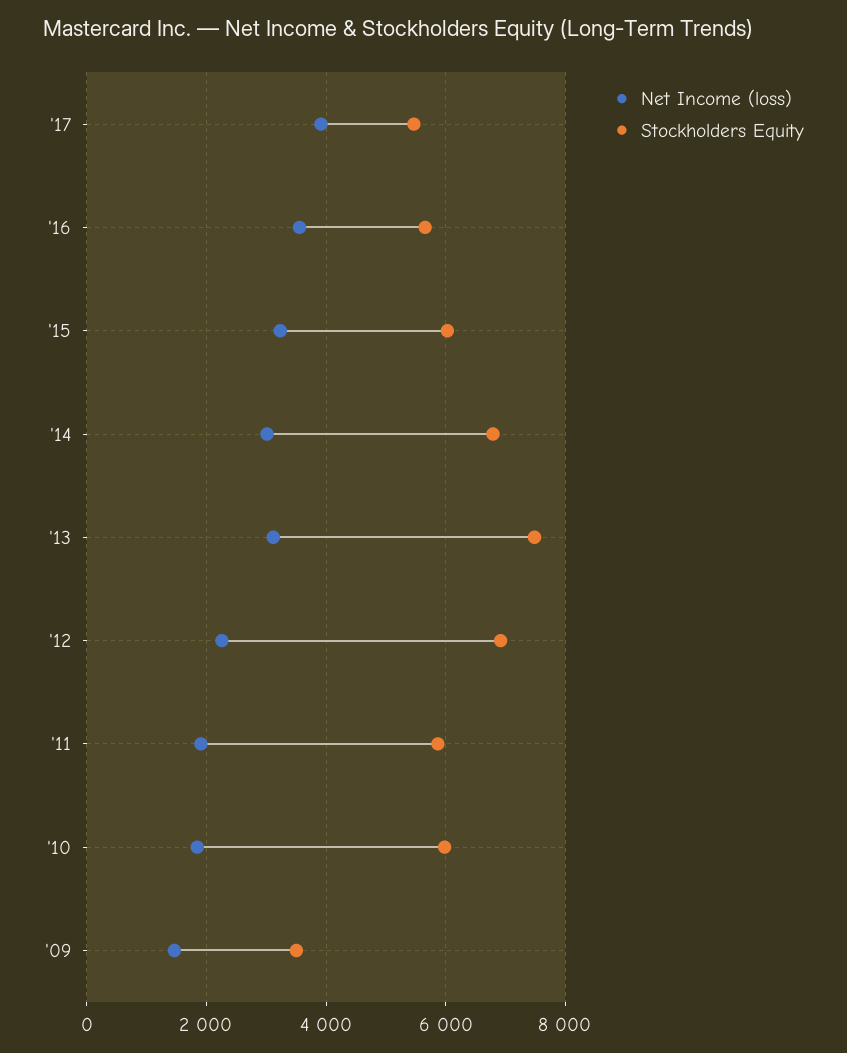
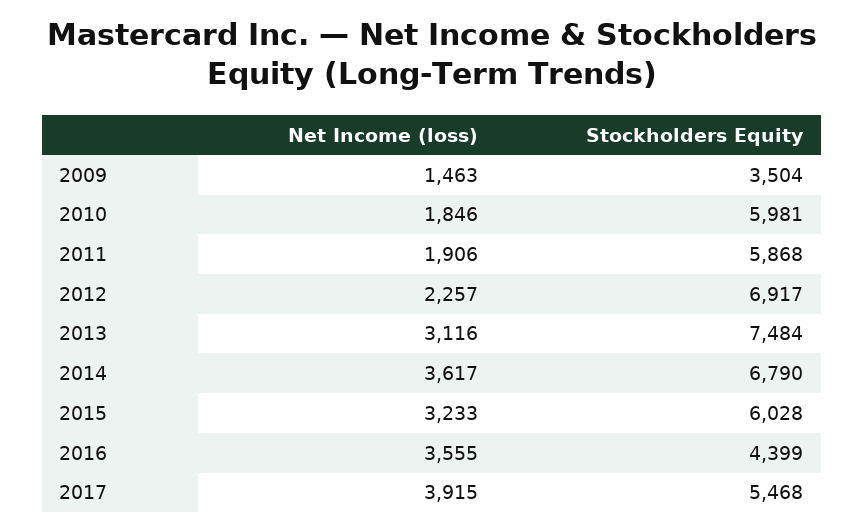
Stockholders Equity, '16: 5600 -> 4399
Net Income (loss), '14: 3000 -> 3617

